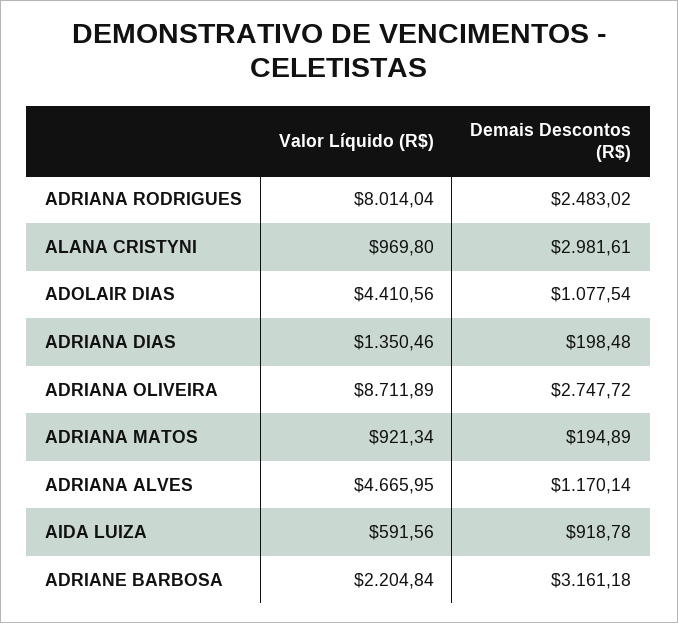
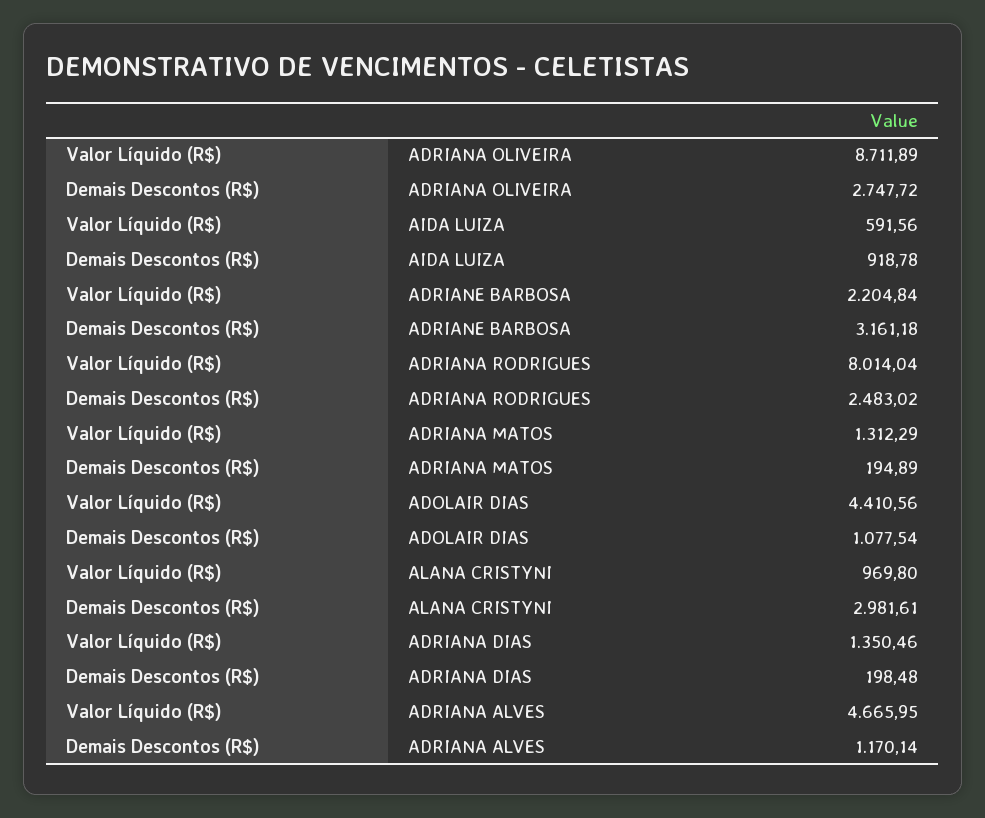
Valor Líquido (R$), ADRIANA MATOS: 921.34 -> 1312.29

